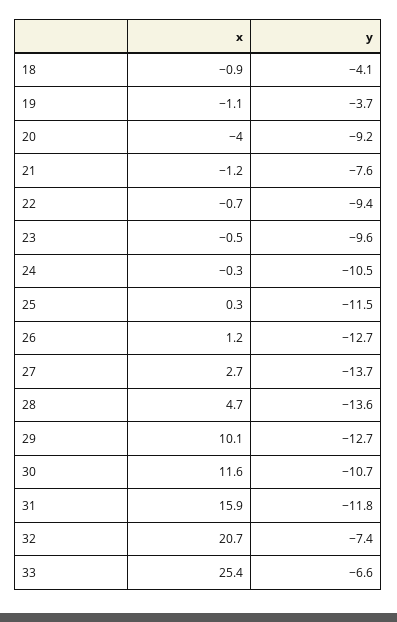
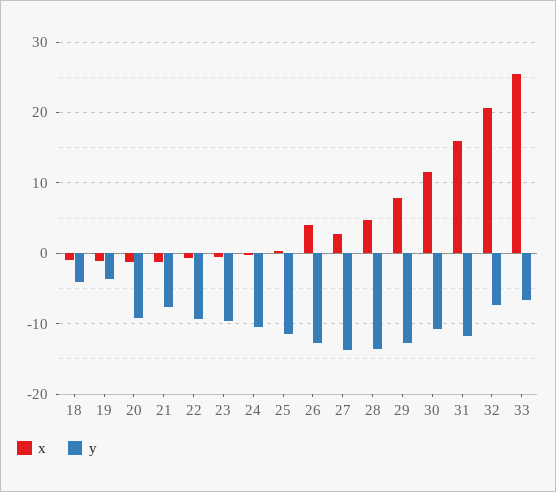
x, 20: -4 -> -1
x, 26: 1.2 -> 4
x, 29: 10.1 -> 8

